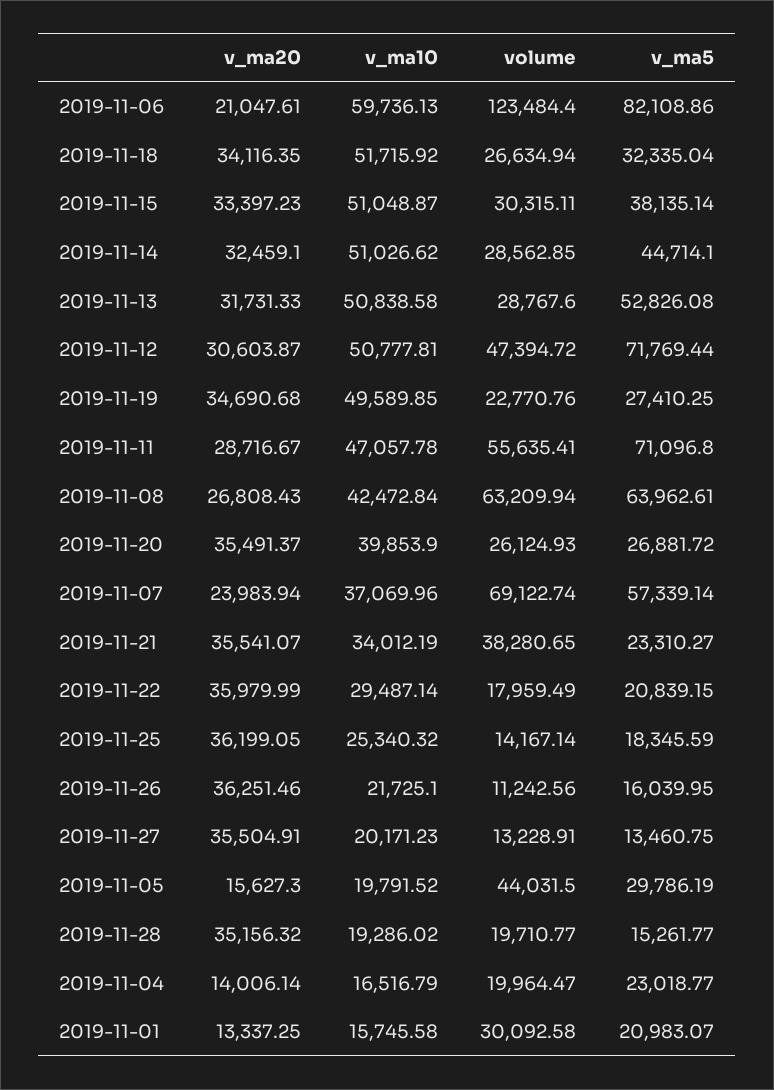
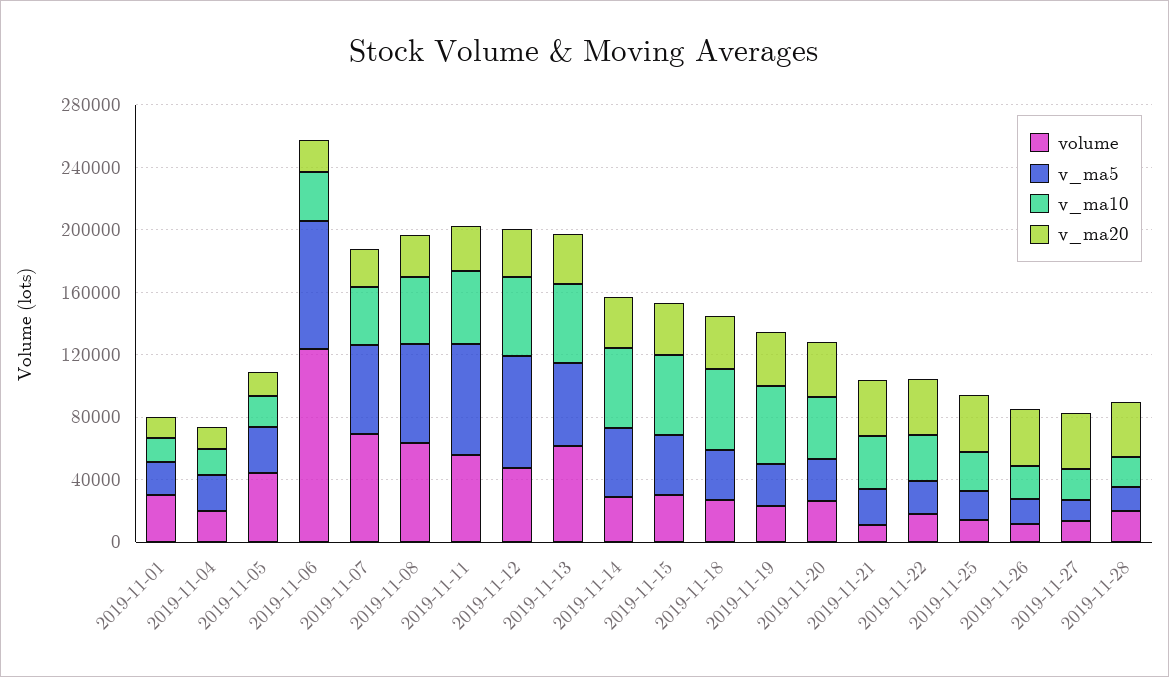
v_ma10, 2019-11-06: 59736.13 -> 30000
volume, 2019-11-13: 28767.6 -> 60000
volume, 2019-11-21: 38280.65 -> 10000

